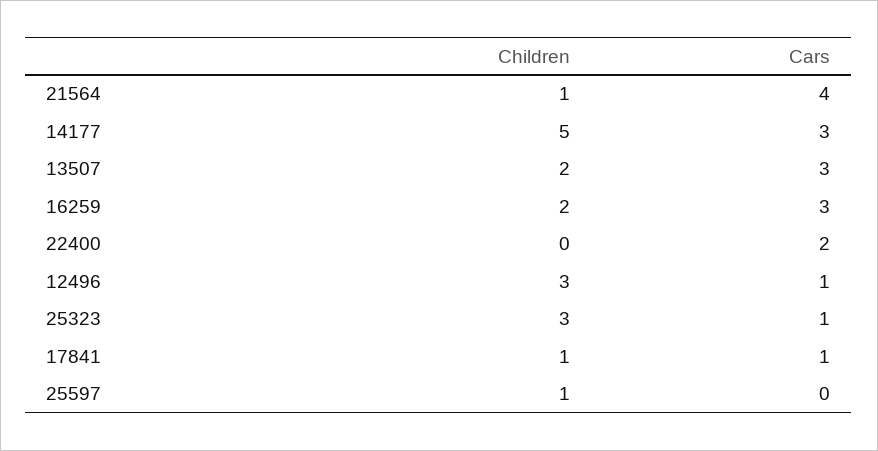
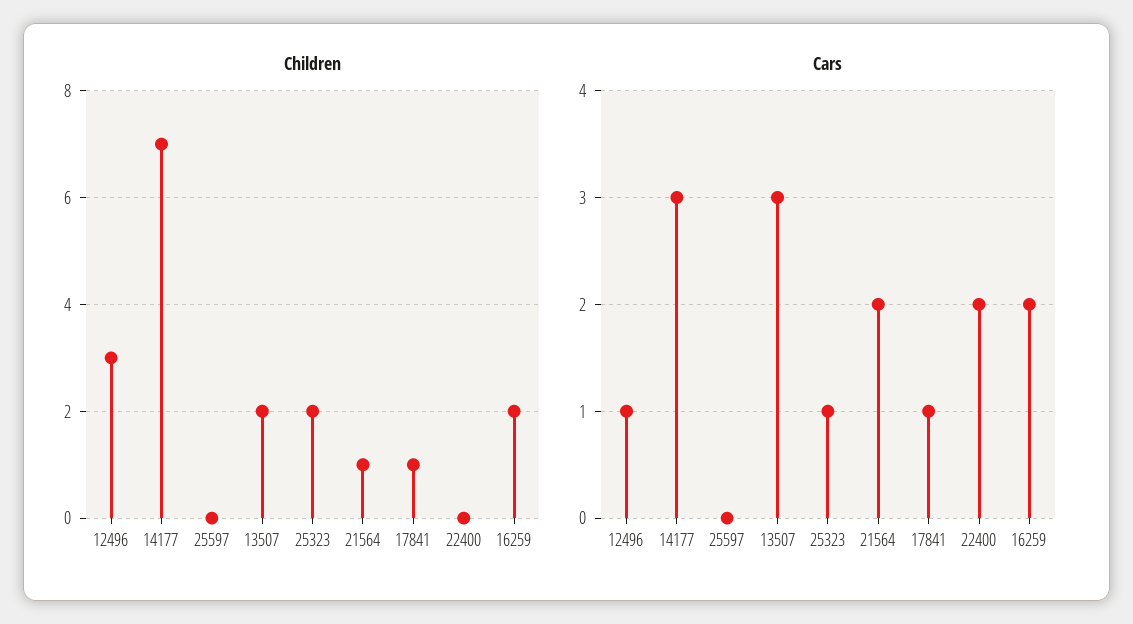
Cars, 21564: 4 -> 2
Children, 14177: 5 -> 7
Cars, 16259: 3 -> 2
Children, 25323: 3 -> 2
Children, 25597: 1 -> 0

